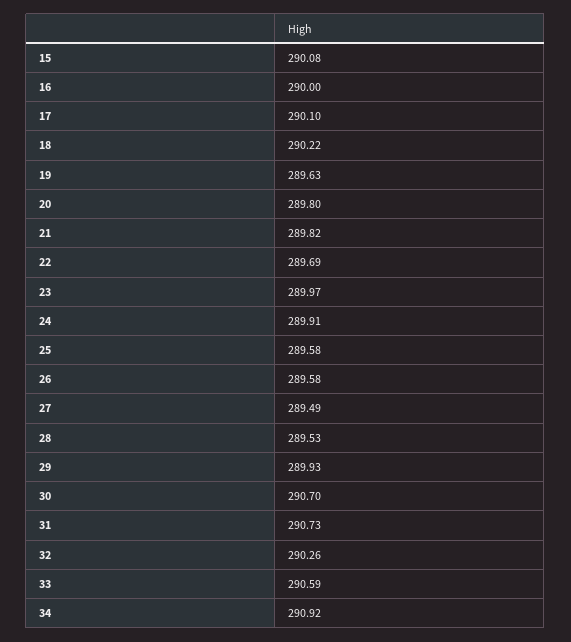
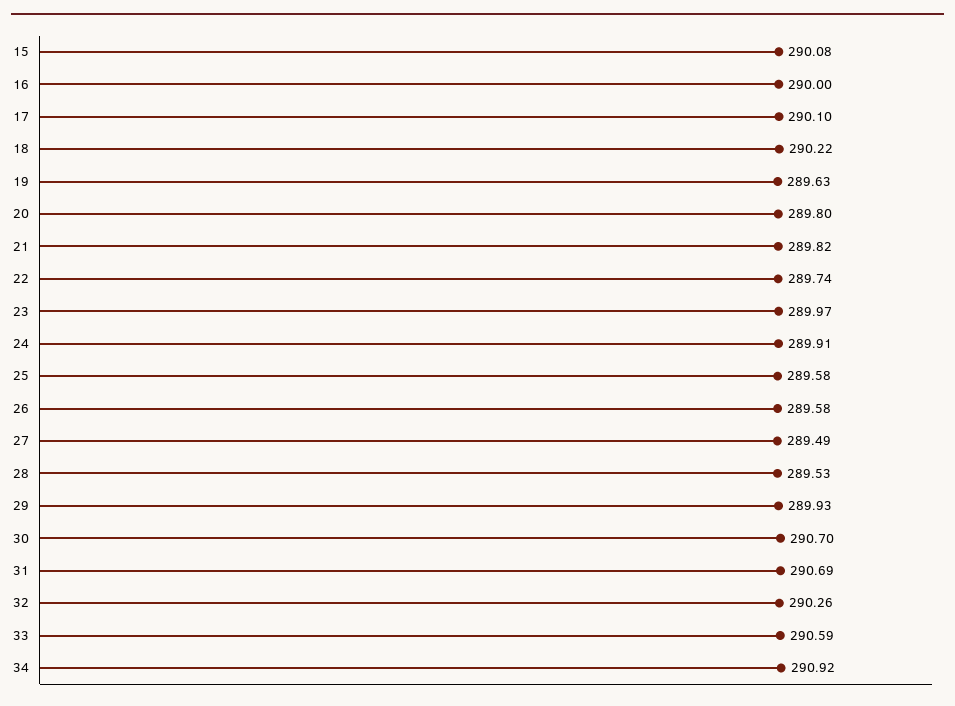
22: 289.69 -> 289.74
31: 290.73 -> 290.69

